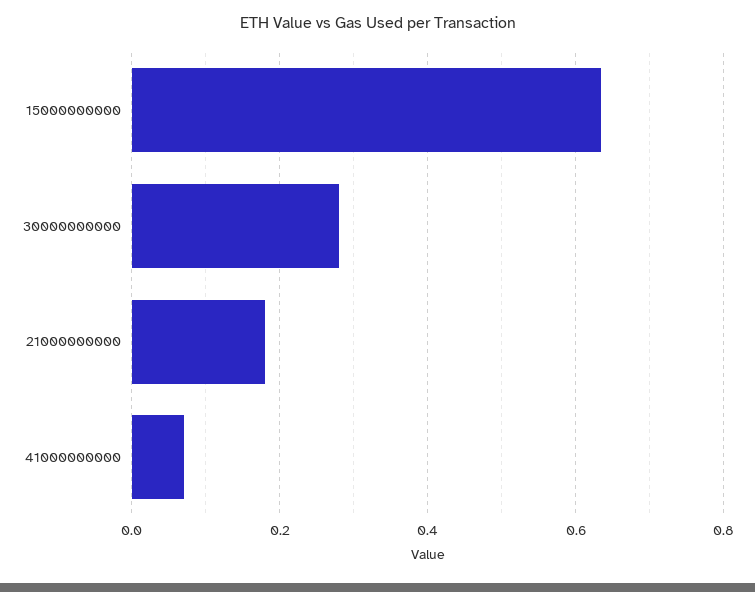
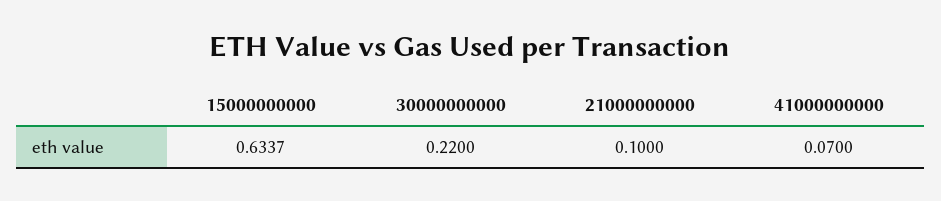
30000000000: 0.28 -> 0.22
21000000000: 0.18 -> 0.1

